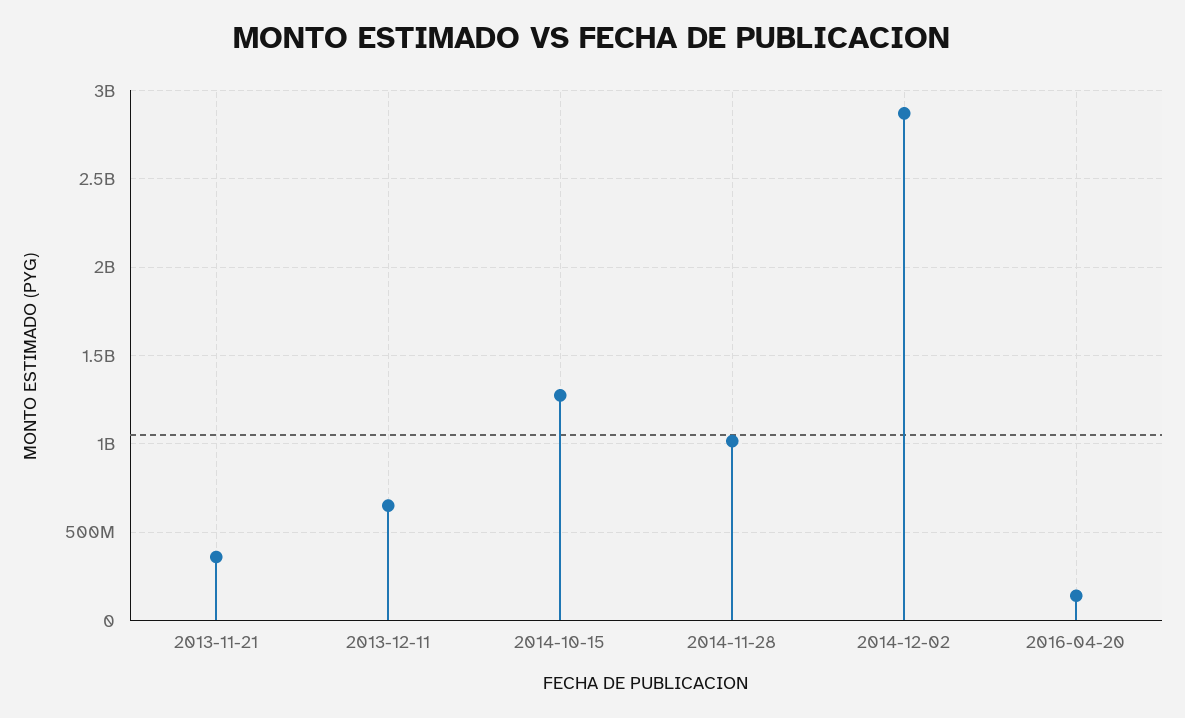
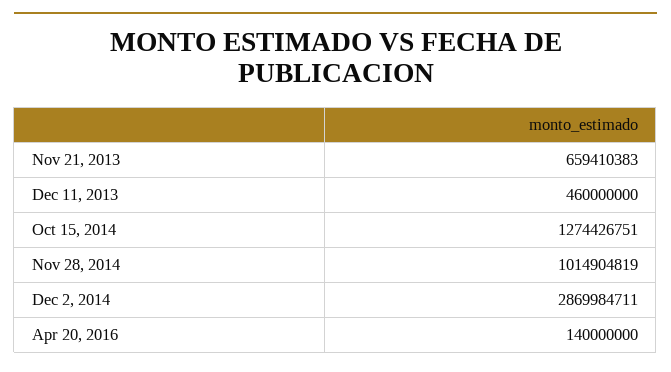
2013-11-21: 350000000 -> 659410383
2013-12-11: 650000000 -> 460000000

